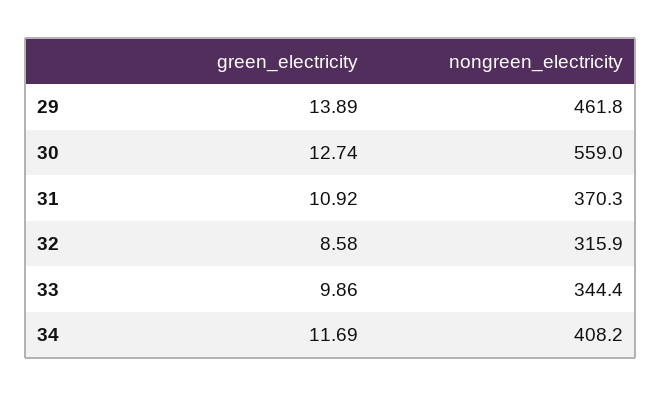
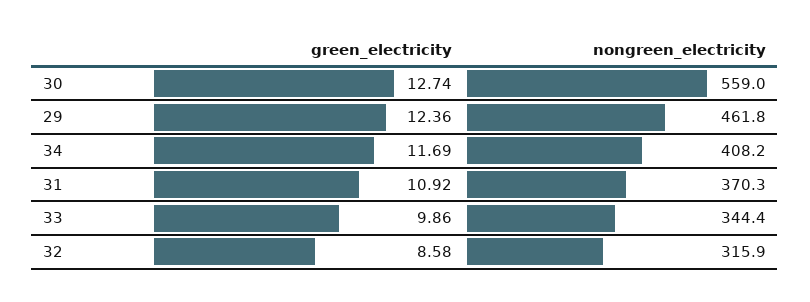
green_electricity, 29: 13.89 -> 12.36

